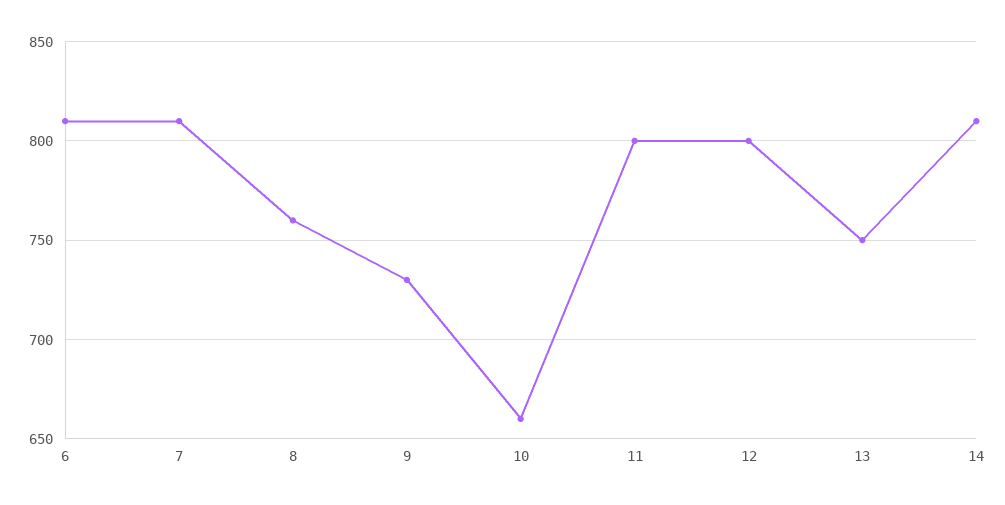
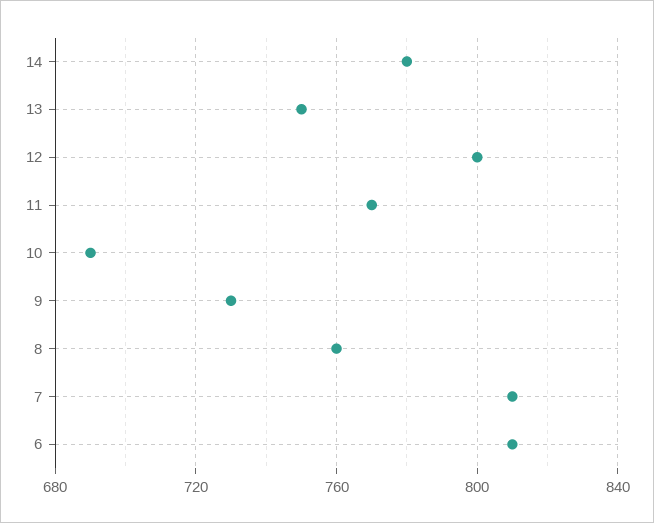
10: 660 -> 690
11: 800 -> 770
14: 810 -> 780

